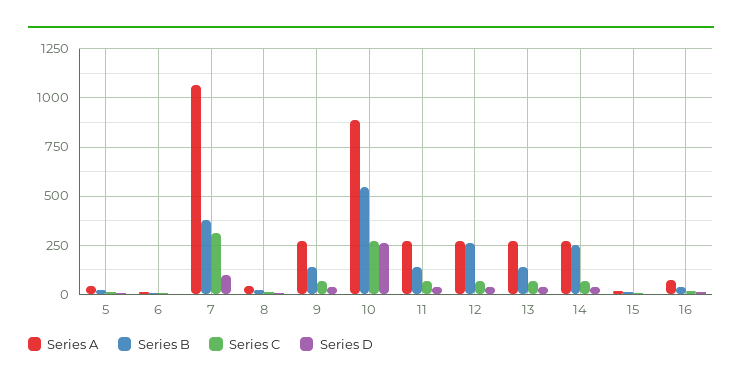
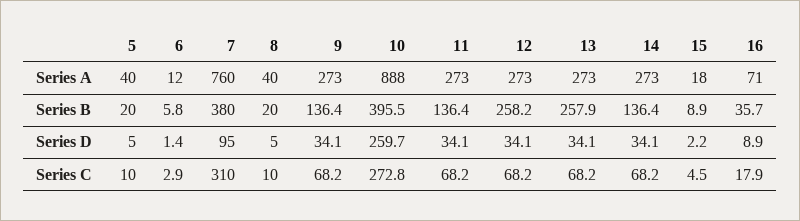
Series A, 7: 1050 -> 760
Series B, 10: 550 -> 395.5
Series B, 13: 150 -> 257.9
Series B, 14: 250 -> 136.4

